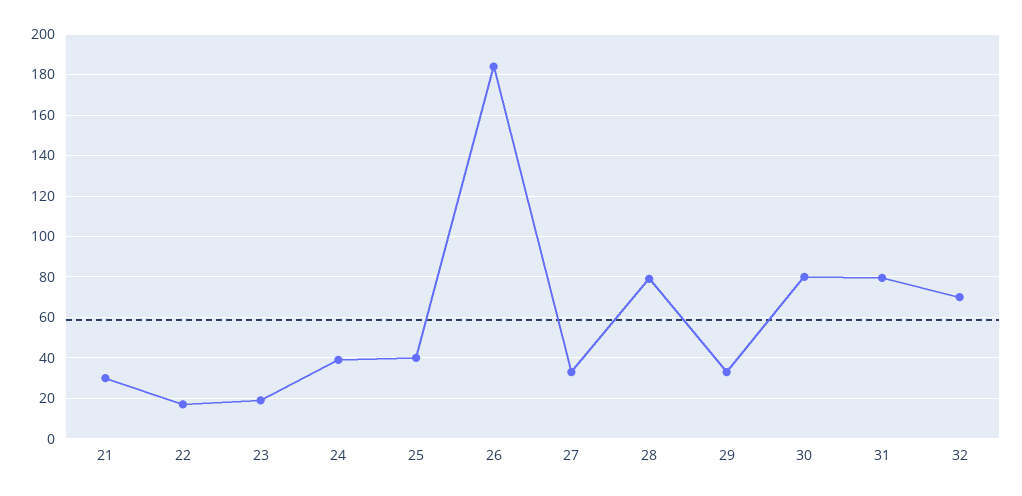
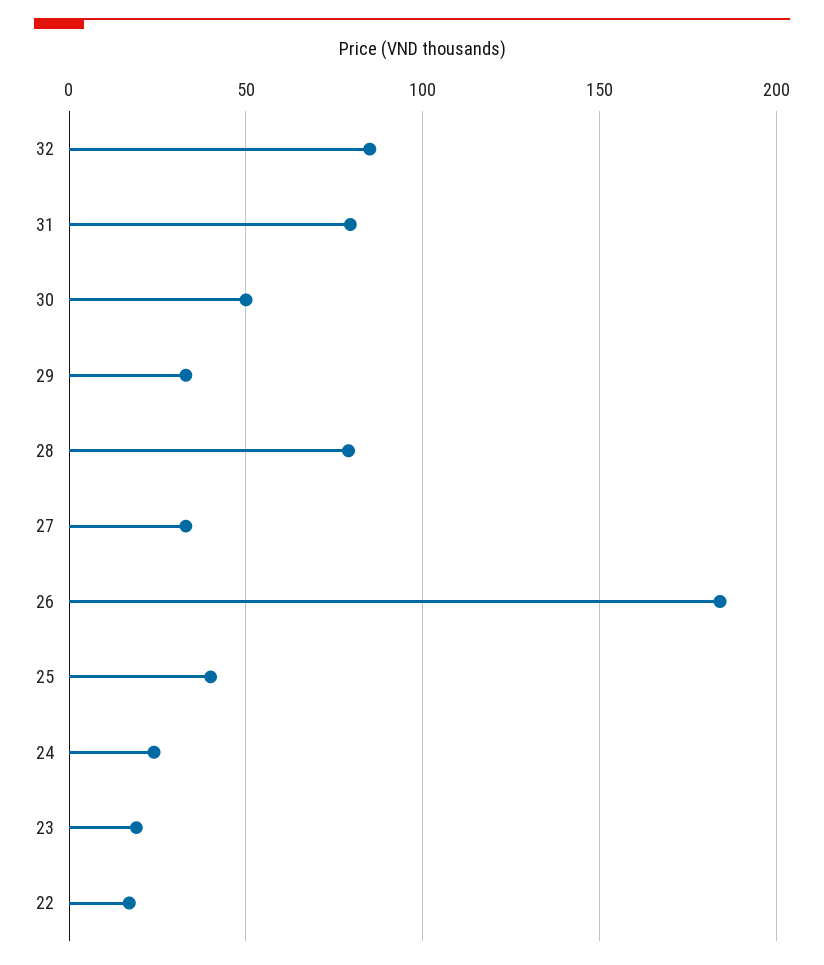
21: 30 -> none
24: 40 -> 25
30: 80 -> 50
32: 70 -> 85

